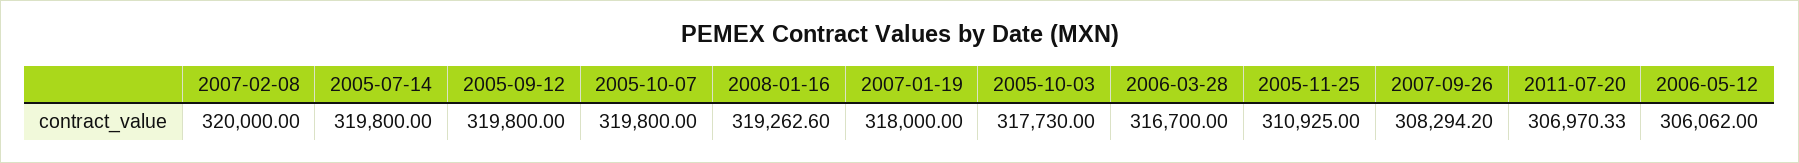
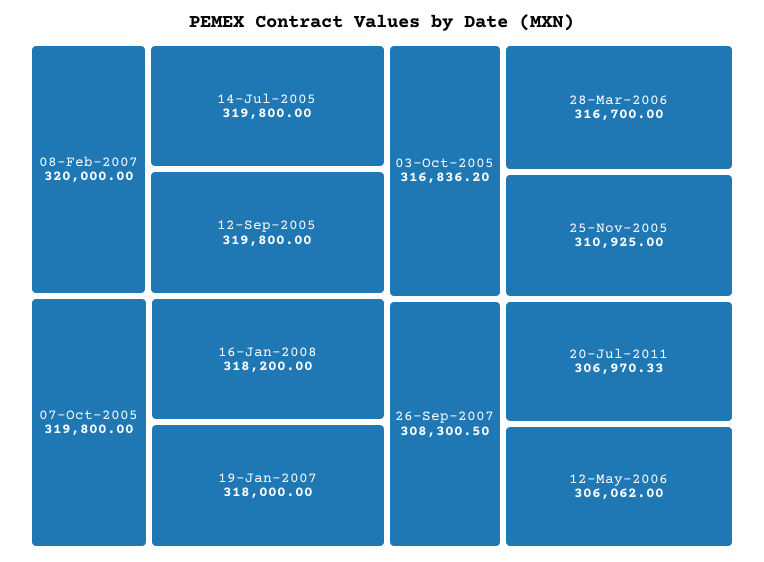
2008-01-16: 319262.6 -> 318200
2005-10-03: 317730 -> 316836.2
2007-09-26: 308294.2 -> 308300.5

